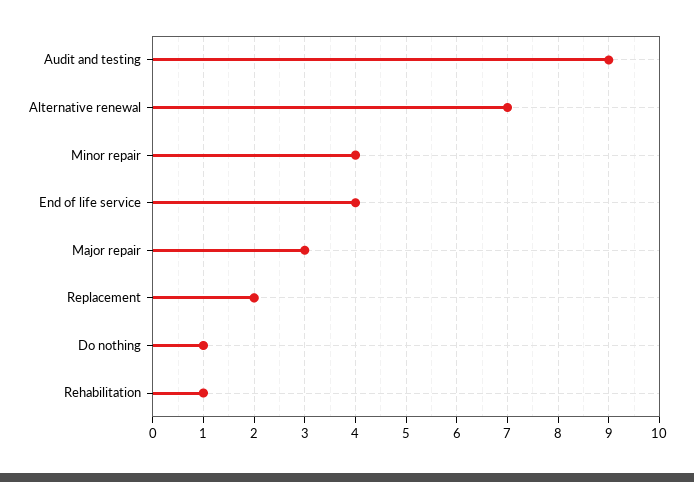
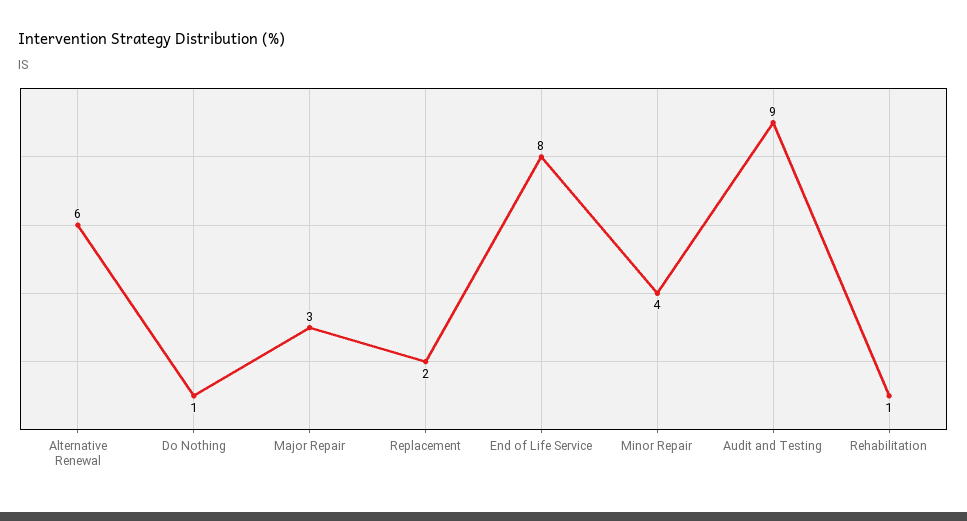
Alternative renewal: 7 -> 6
End of life service: 4 -> 8

